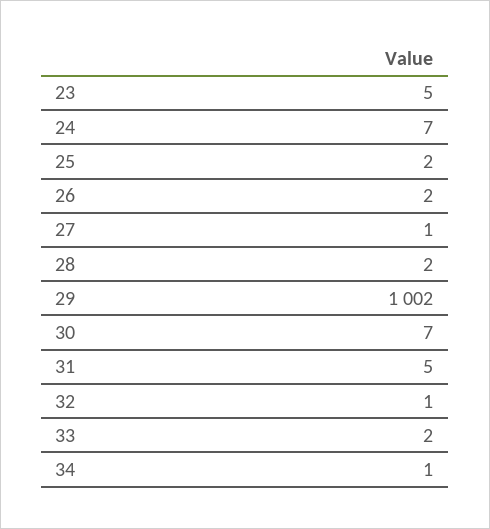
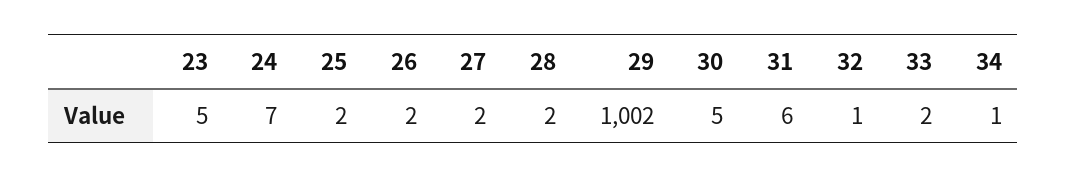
27: 1 -> 2
30: 7 -> 5
31: 5 -> 6

